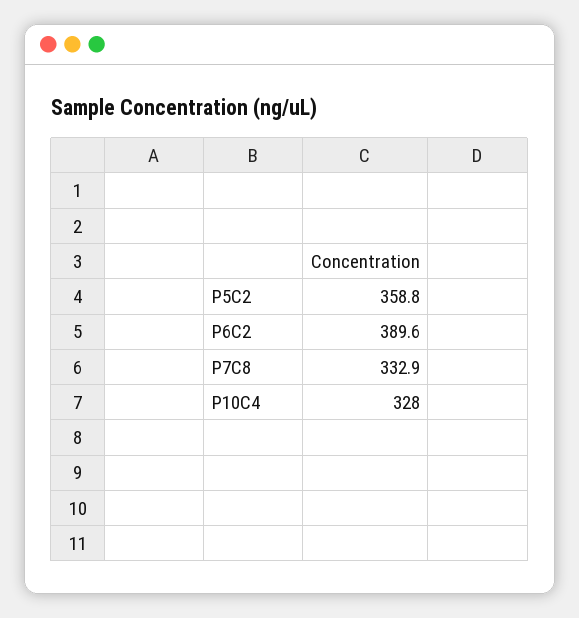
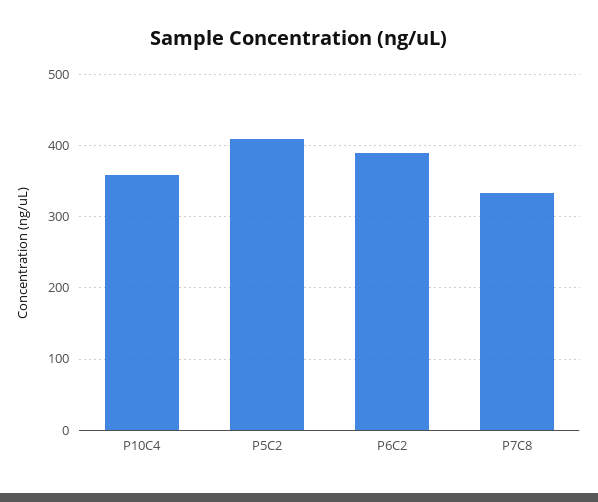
P5C2: 358.8 -> 410
P10C4: 328 -> 360

